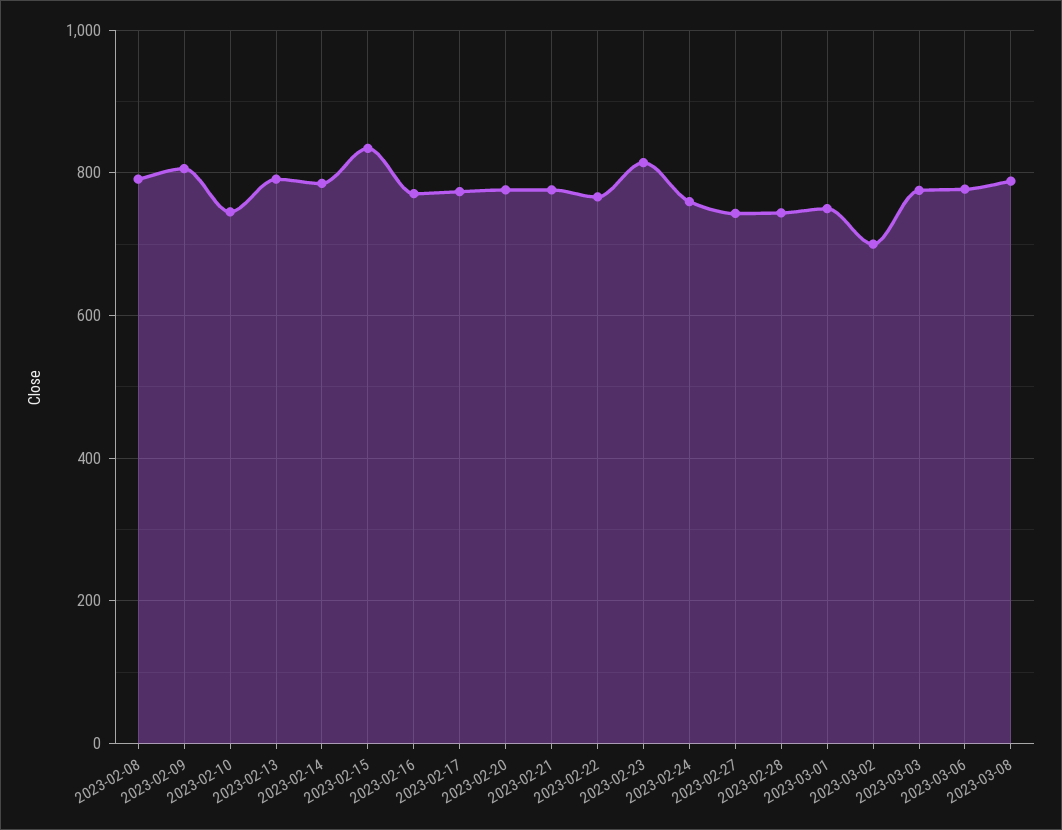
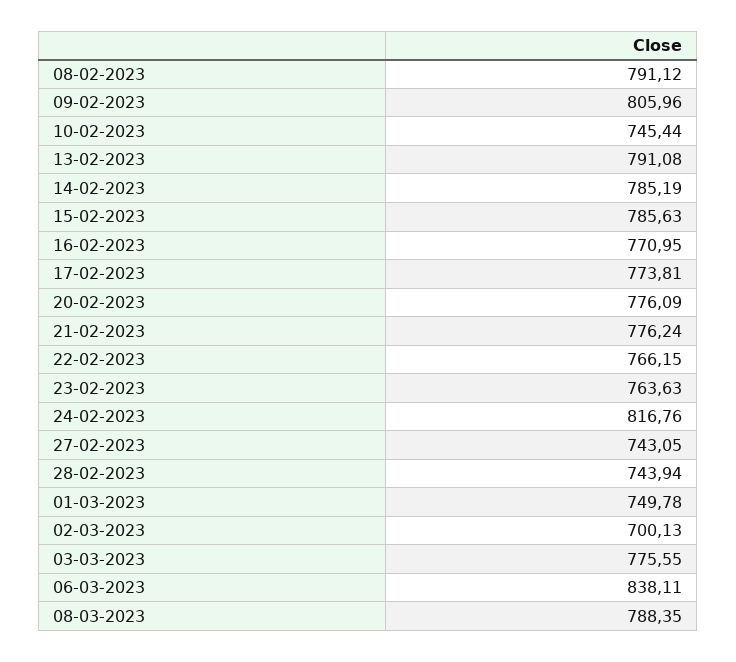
2023-02-15: 840 -> 785.63
2023-02-23: 820 -> 763.63
2023-02-24: 760 -> 816.76
2023-03-06: 780 -> 838.11

